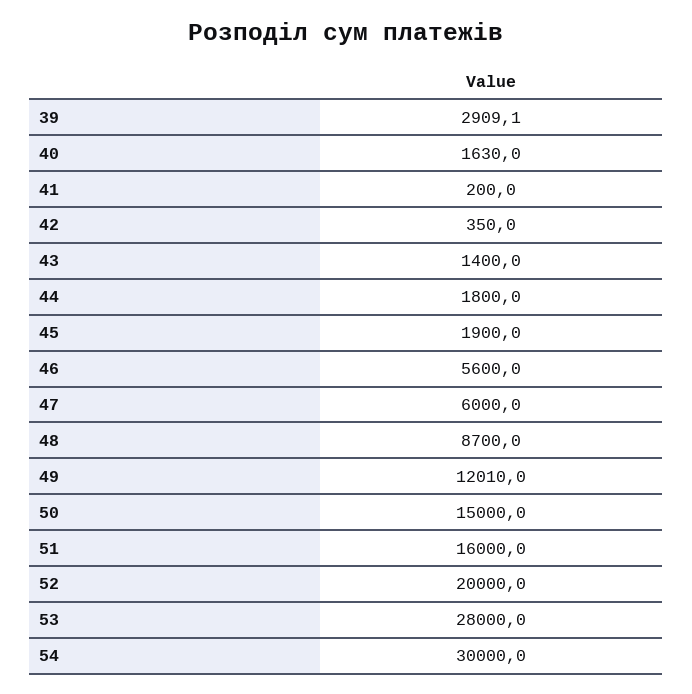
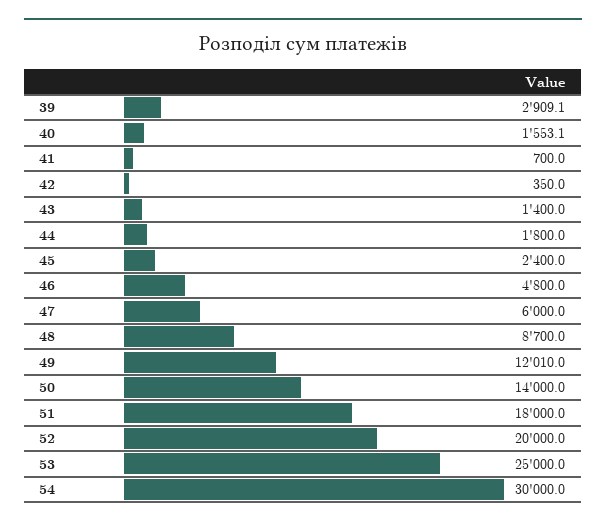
40: 1630 -> 1553.1
41: 200 -> 700
45: 1900 -> 2400
46: 5600 -> 4800
50: 15000 -> 14000
51: 16000 -> 18000
53: 28000 -> 25000

